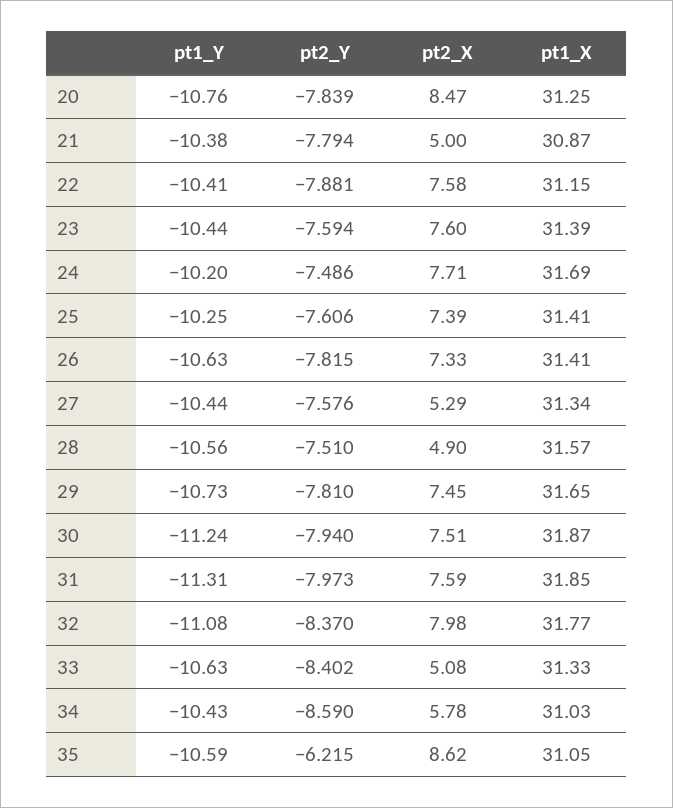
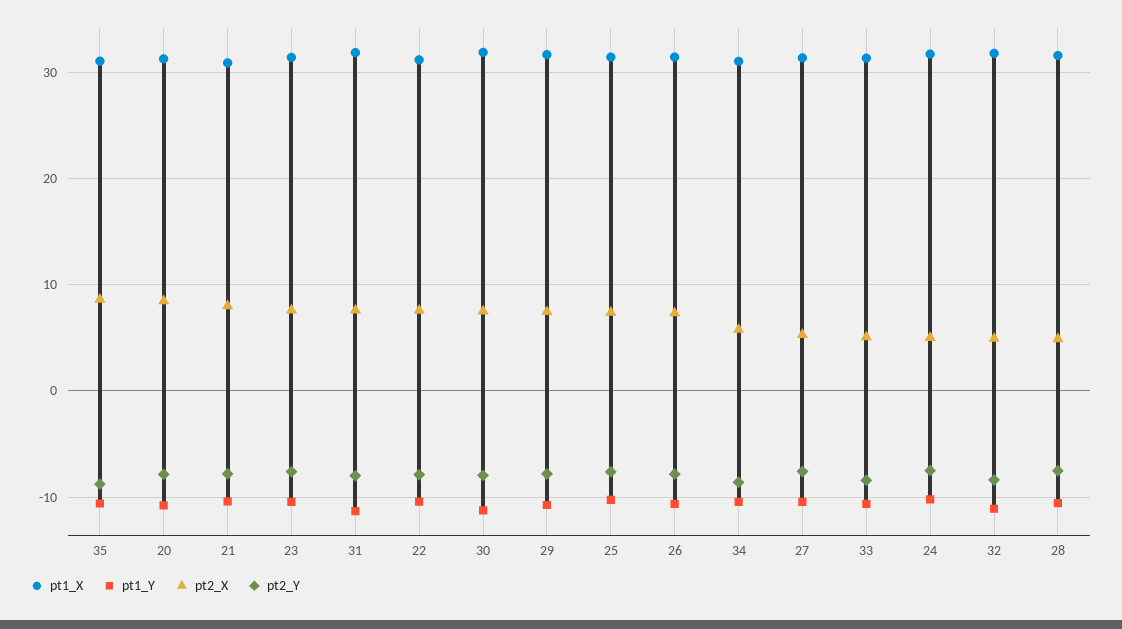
pt2_X, 21: 5 -> 8
pt2_X, 24: 7.71 -> 5
pt2_X, 32: 7.98 -> 5
pt2_Y, 35: -6.215 -> -9

